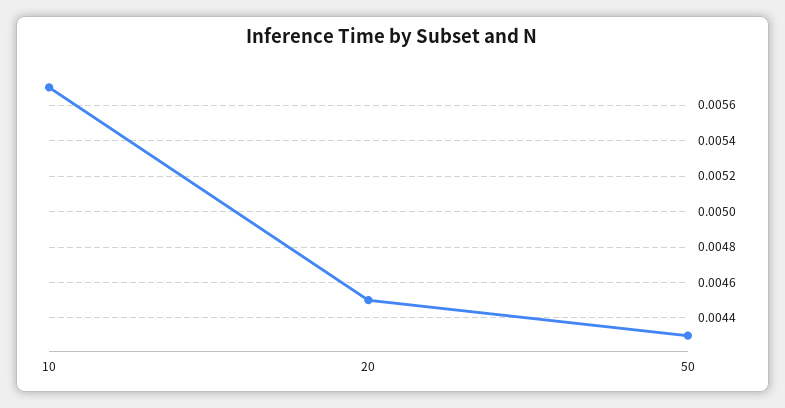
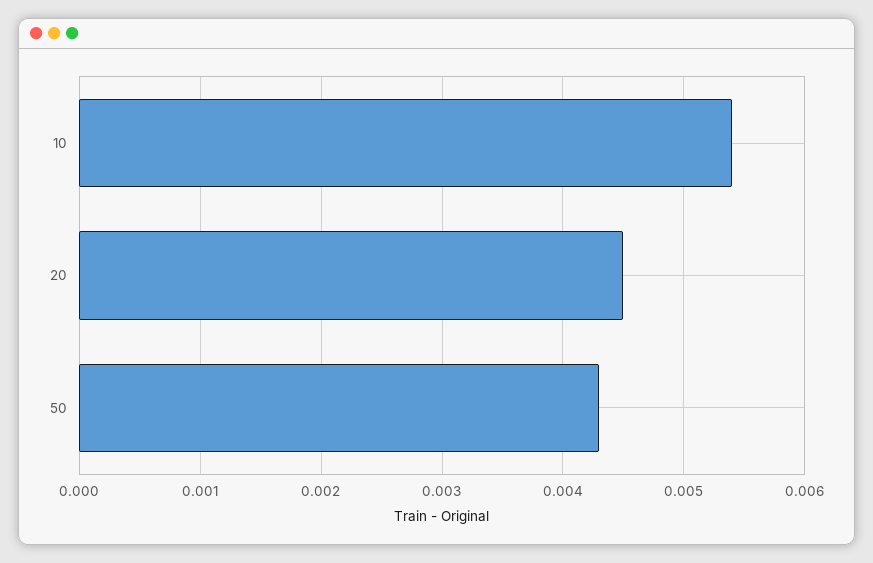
10: 0.0057 -> 0.0054

